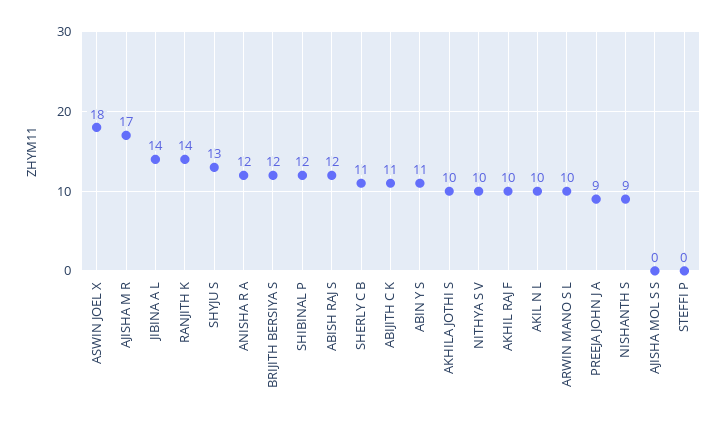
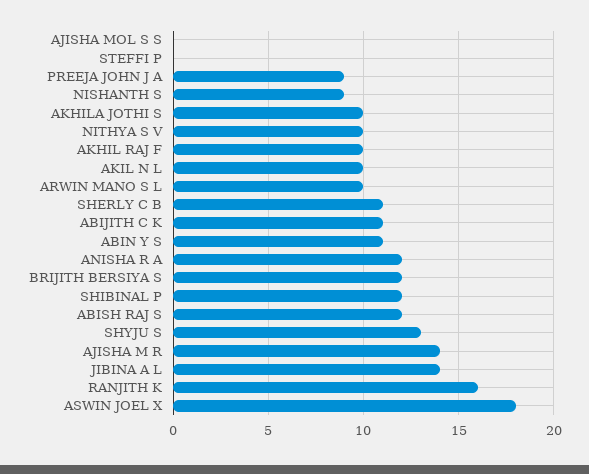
AJISHA M R: 17 -> 14
RANJITH K: 14 -> 16

